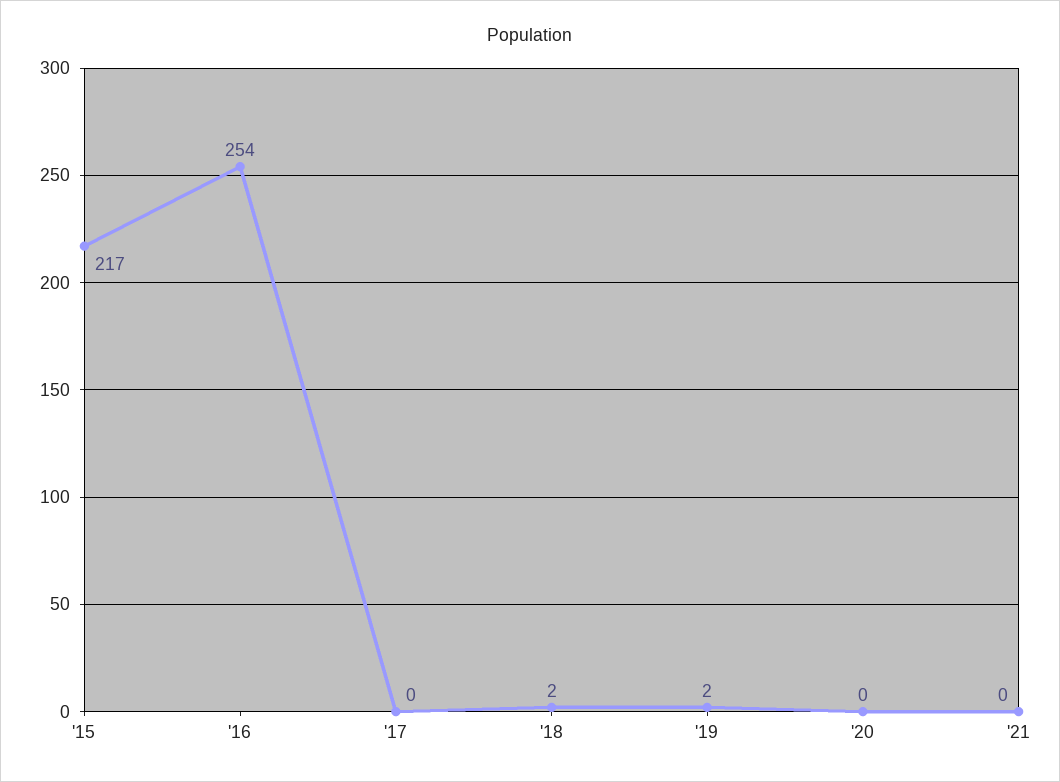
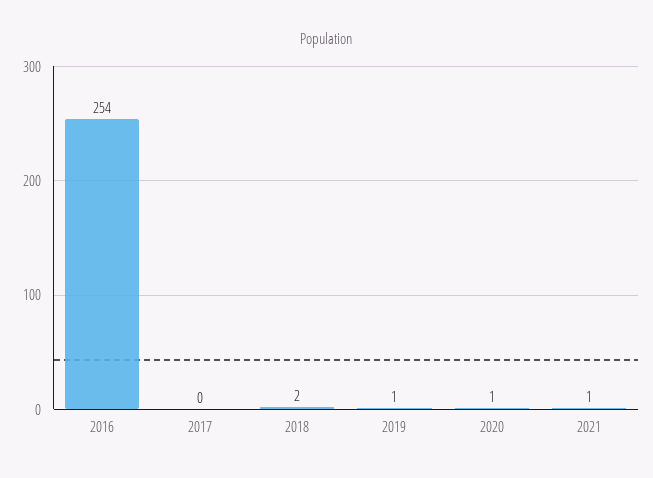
'15: 217 -> none
'19: 2 -> 1
'20: 0 -> 1
'21: 0 -> 1

